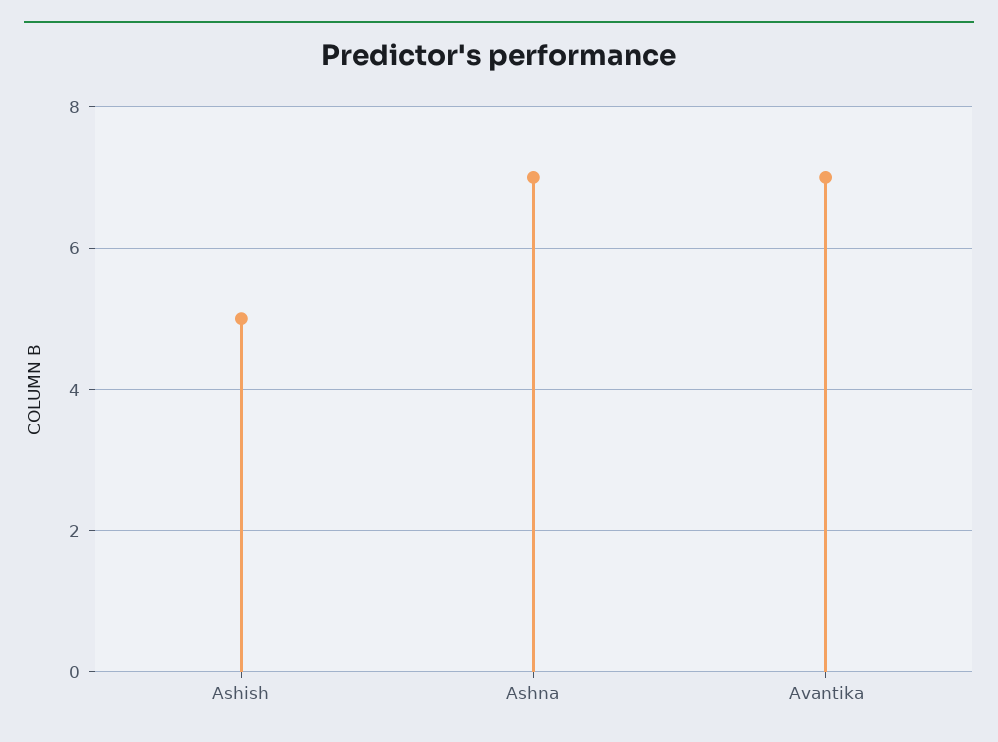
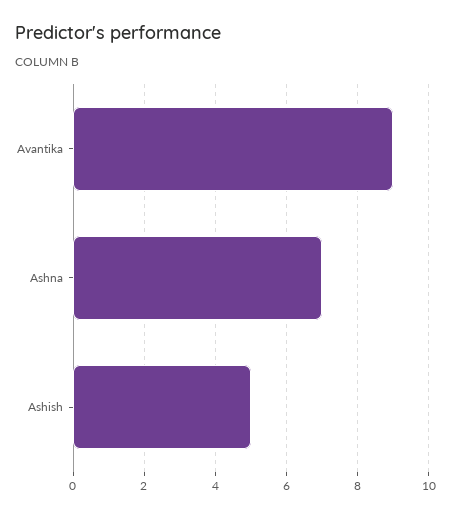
Avantika: 7 -> 9

